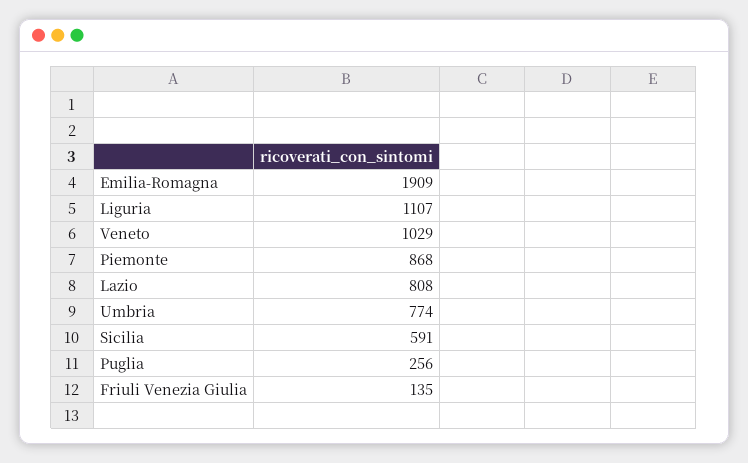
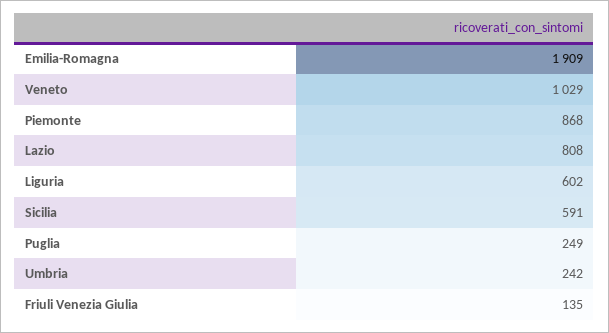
Liguria: 1107 -> 602
Umbria: 774 -> 242
Puglia: 256 -> 249

